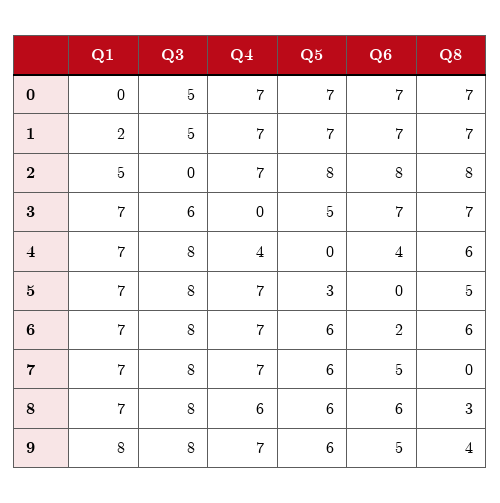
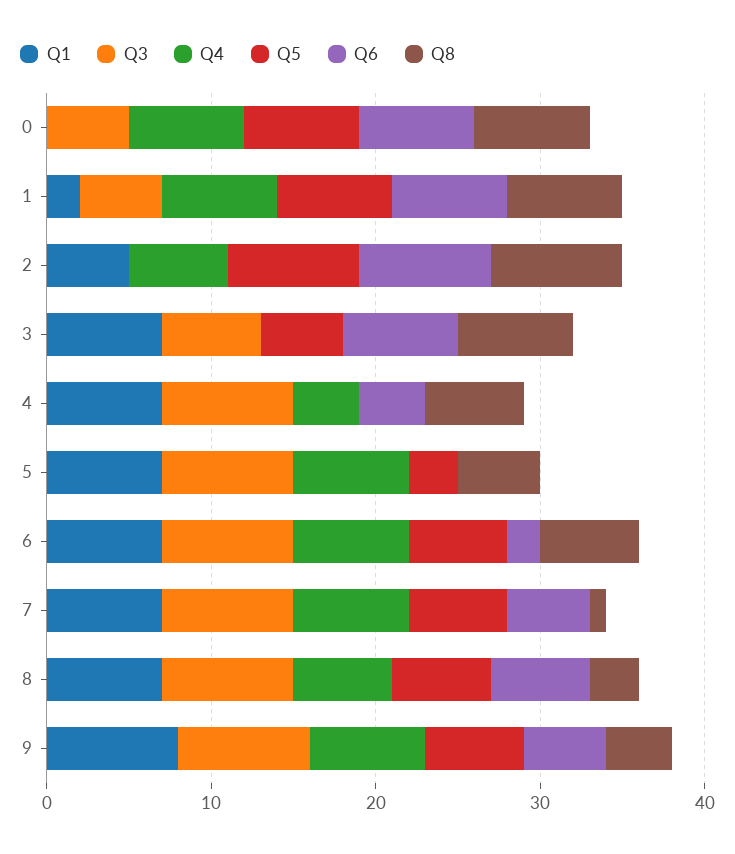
Q4, 2: 7 -> 6
Q8, 7: 0 -> 1

